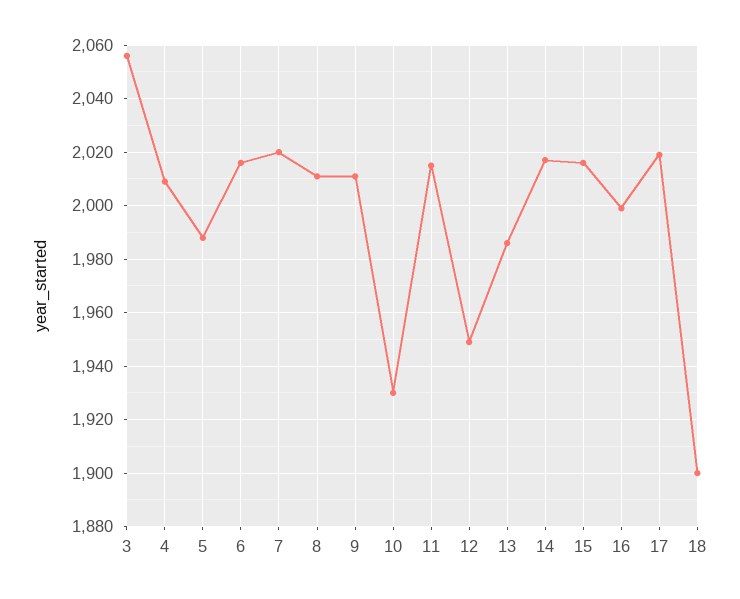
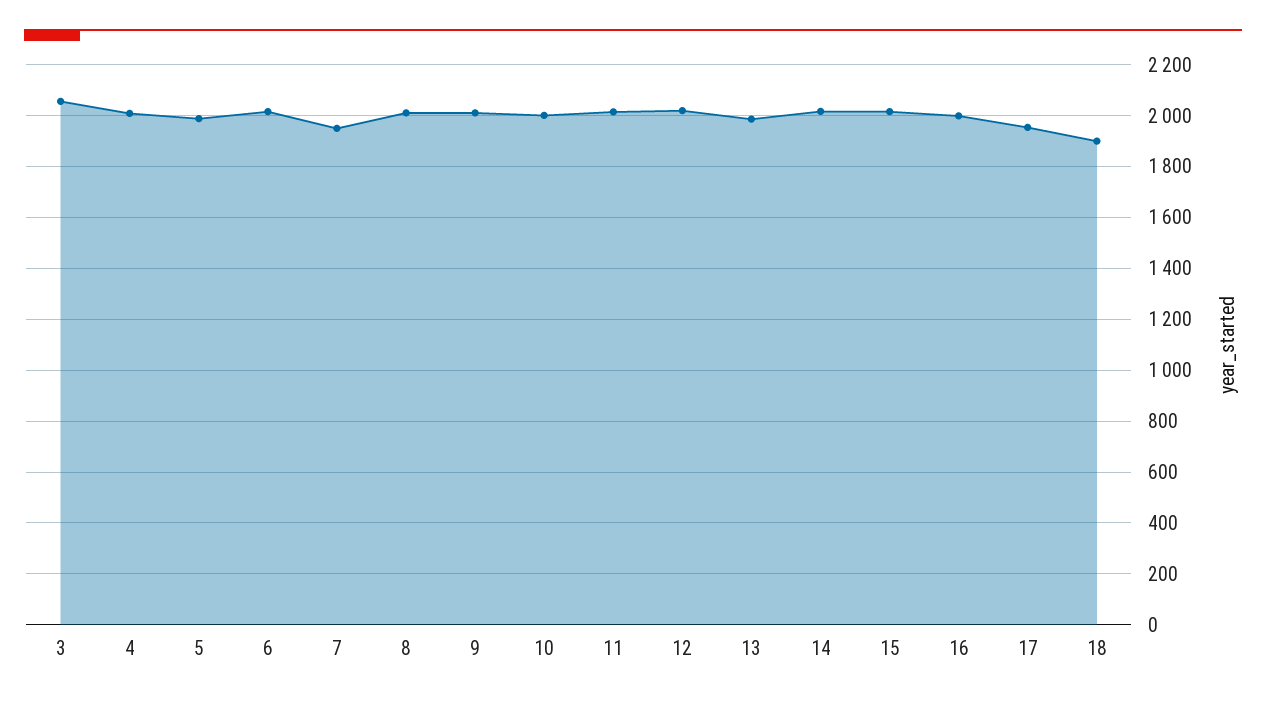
7: 2020 -> 1950
10: 1930 -> 2000
12: 1950 -> 2025
17: 2020 -> 1950

